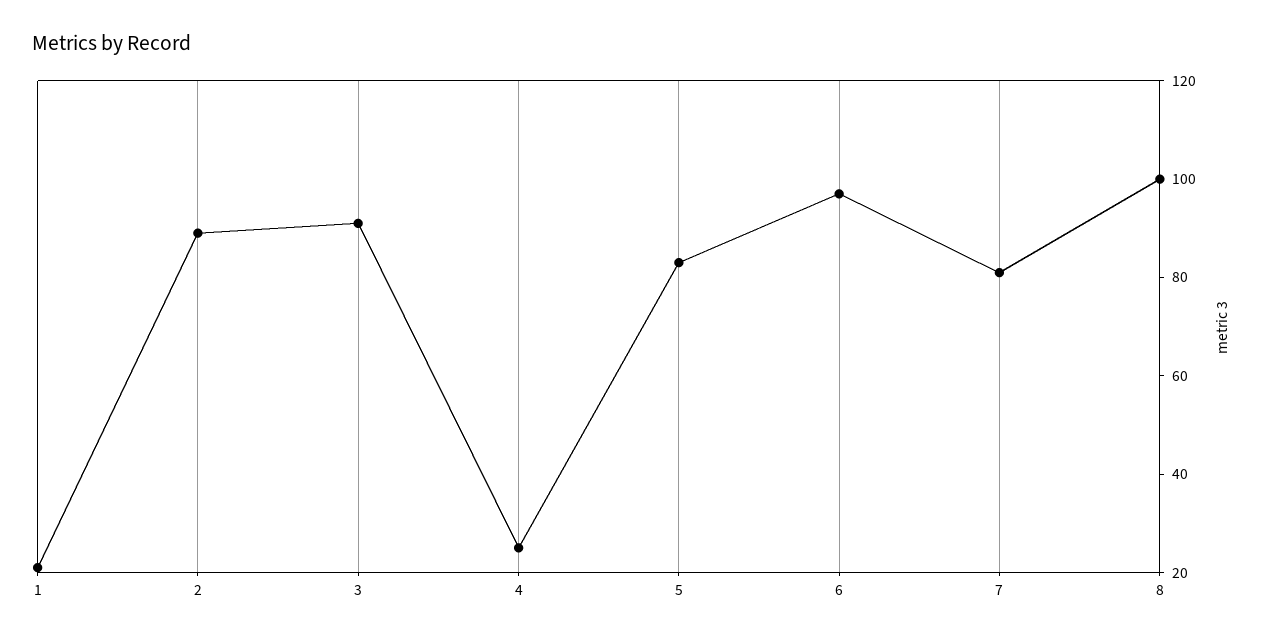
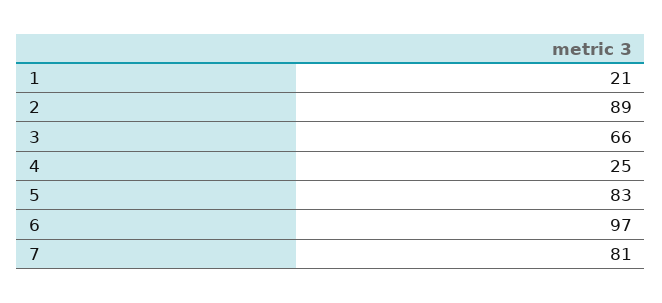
3: 90 -> 66
8: 100 -> none

